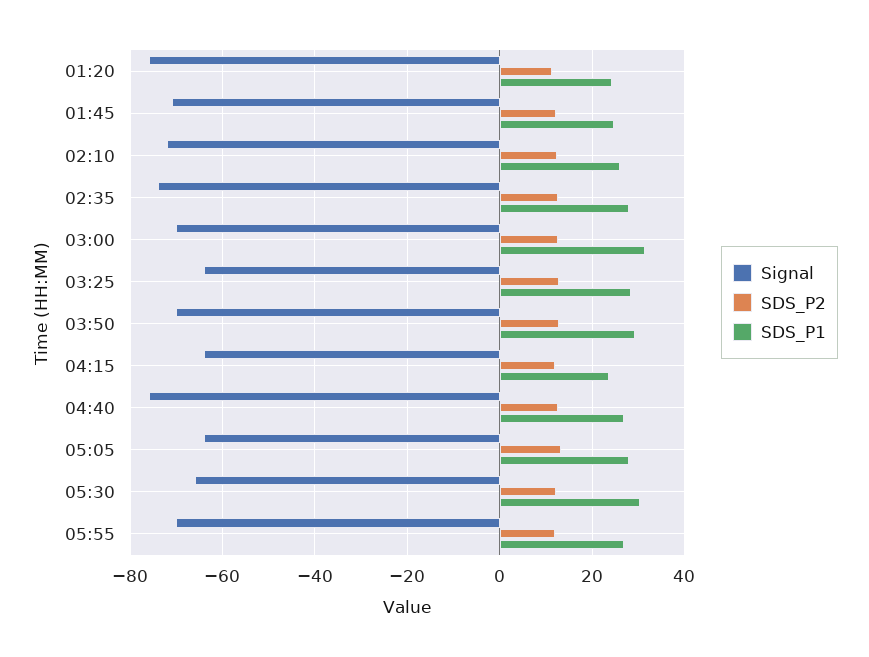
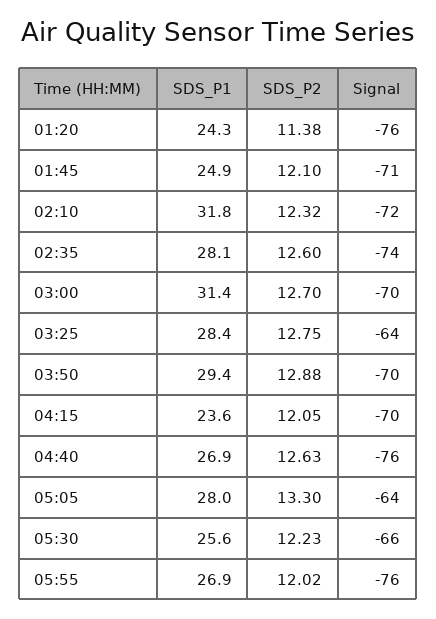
SDS_P1, 02:10: 26 -> 31.8
Signal, 04:15: -64 -> -70
SDS_P1, 05:30: 30 -> 25.6
Signal, 05:55: -70 -> -76

